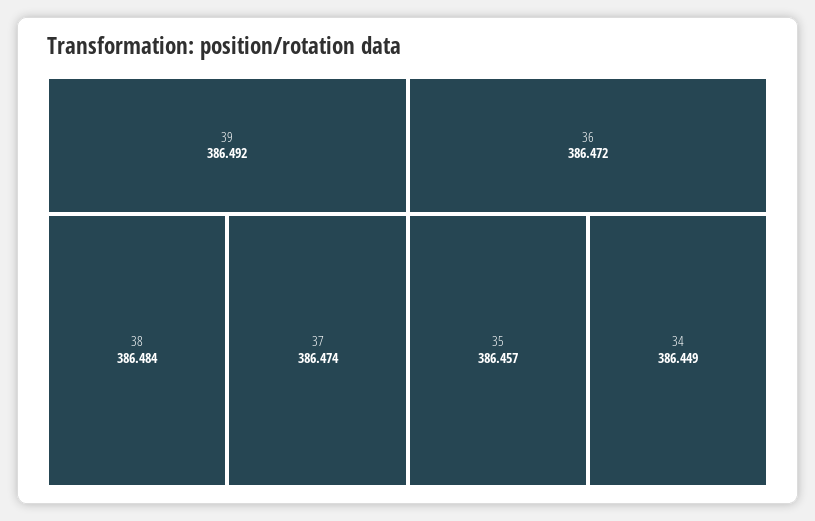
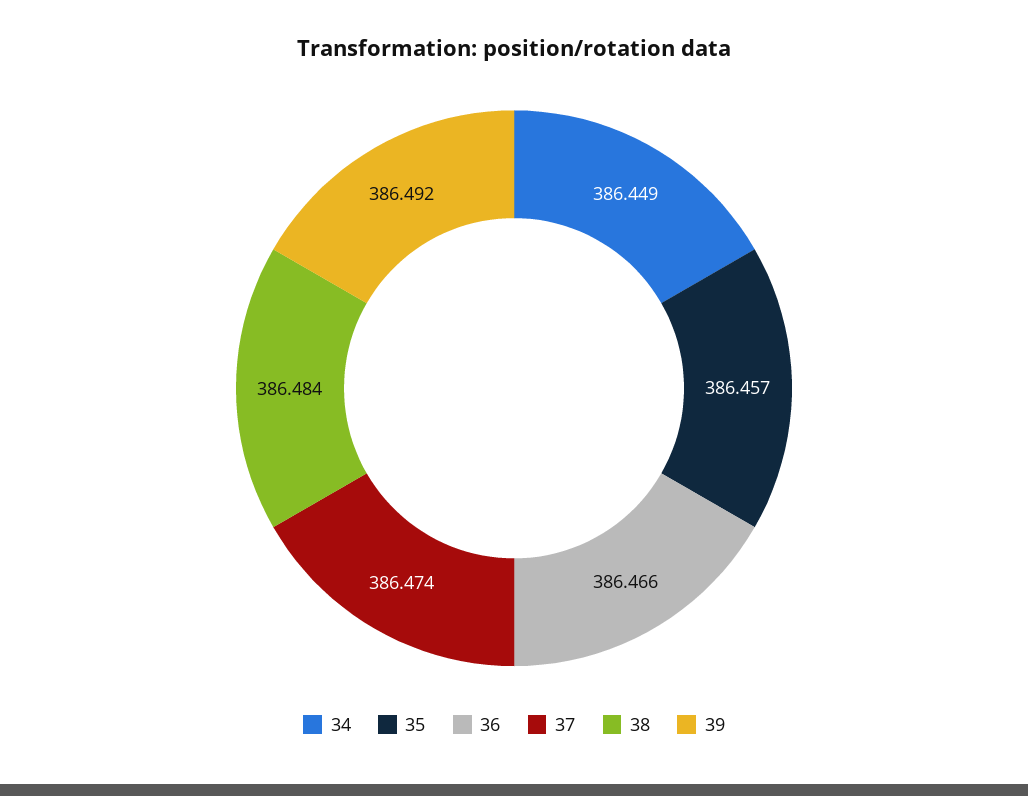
36: 386.472 -> 386.466

